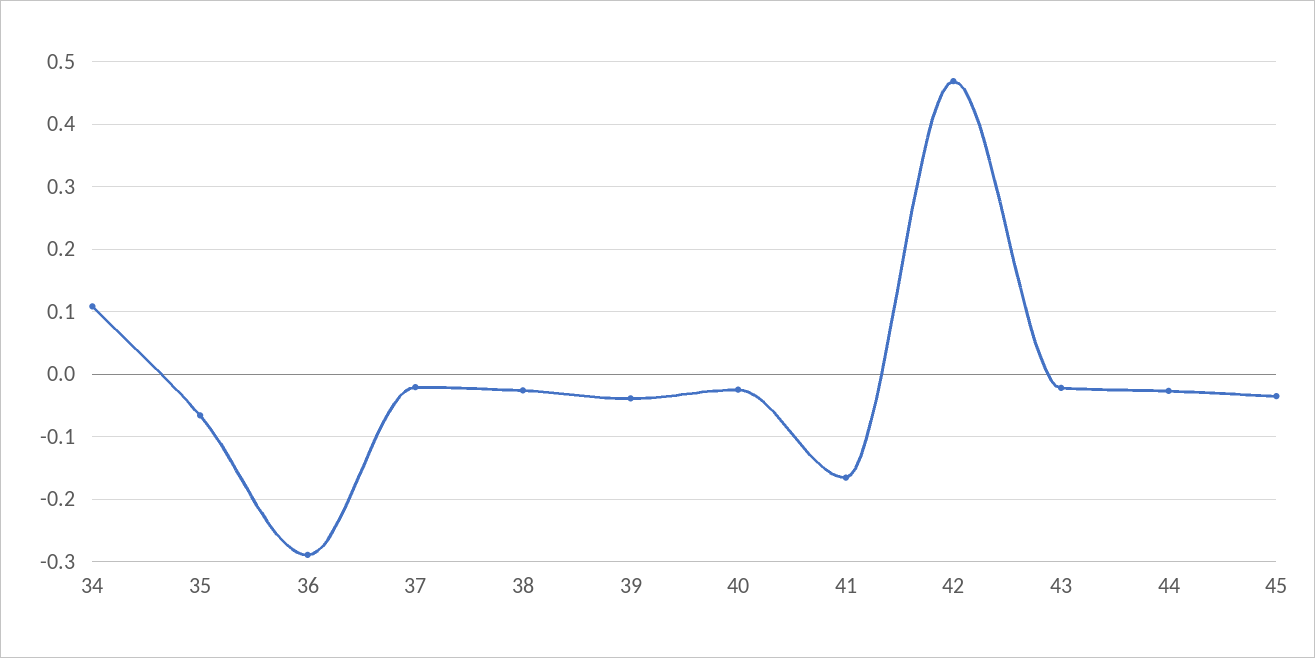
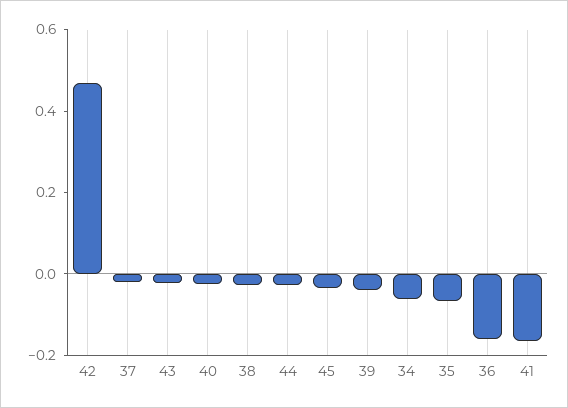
34: 0.11 -> -0.05
36: -0.29 -> -0.15

